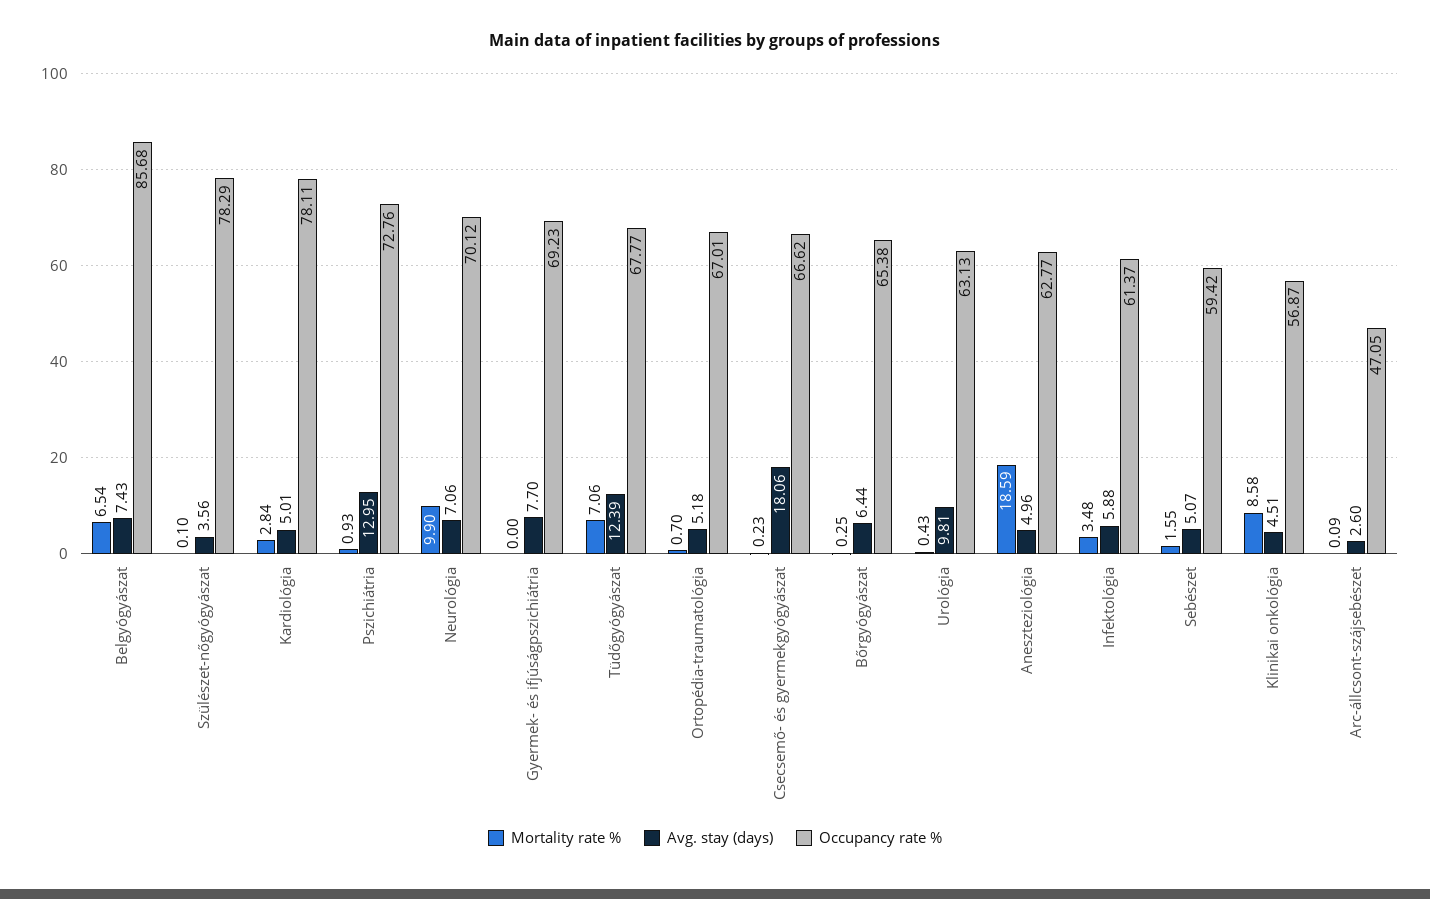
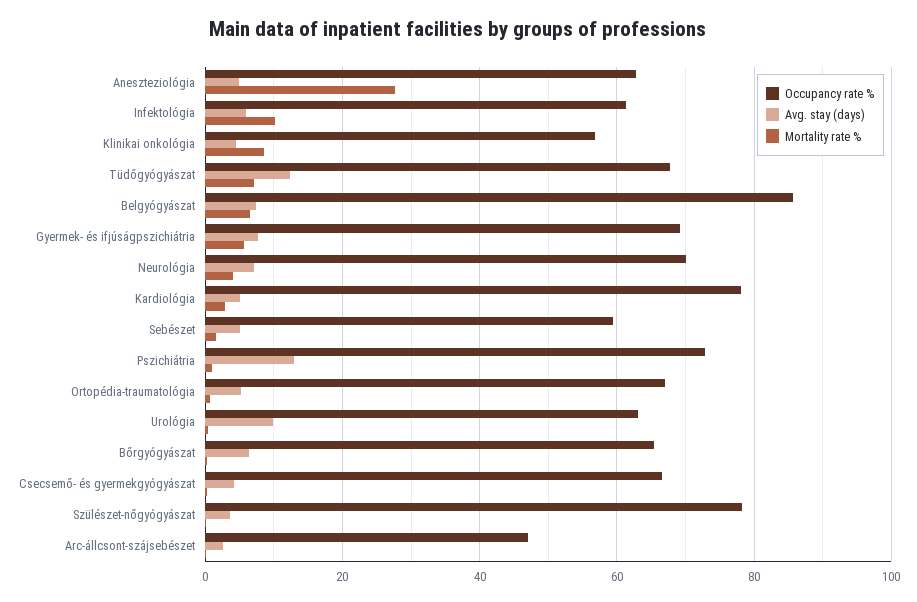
Mortality rate %, Neurológia: 9.9 -> 4
Mortality rate %, Gyermek- és ifjúságpszichiátria: 0 -> 6
Avg. stay (days), Csecsemő- és gyermekgyógyászat: 18.06 -> 4
Mortality rate %, Aneszteziológia: 18.59 -> 28
Mortality rate %, Infektológia: 3.48 -> 10

